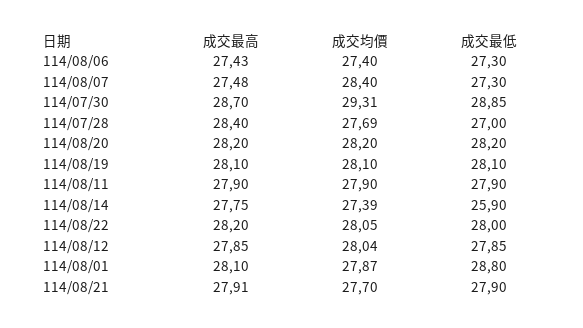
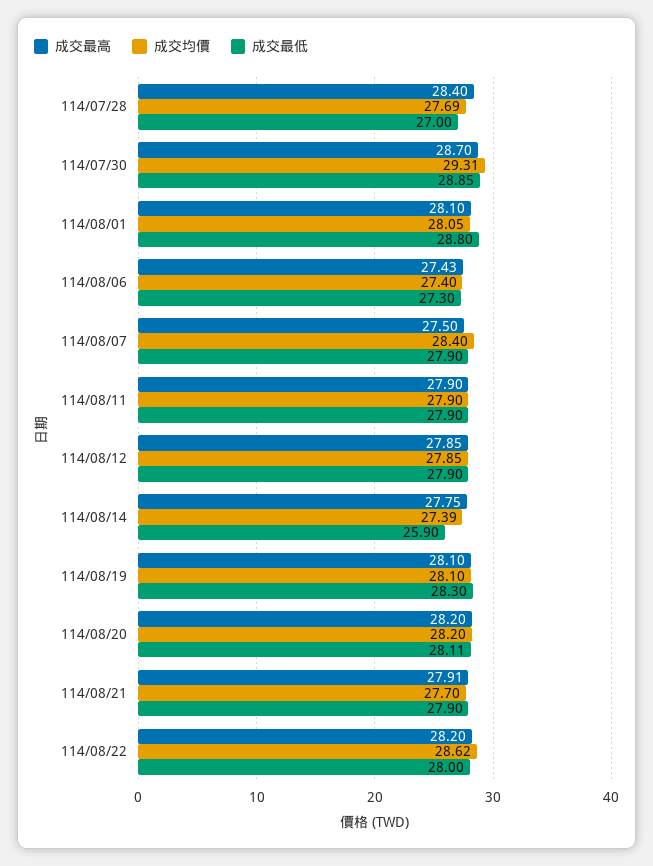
成交最高, 114/08/07: 27.48 -> 27.5
成交最低, 114/08/07: 27.3 -> 27.9
成交最低, 114/08/20: 28.2 -> 28.11
成交最低, 114/08/19: 28.1 -> 28.3
成交均價, 114/08/22: 28.05 -> 28.62
成交均價, 114/08/12: 28.04 -> 27.85
成交最低, 114/08/12: 27.85 -> 27.9
成交均價, 114/08/01: 27.87 -> 28.05

